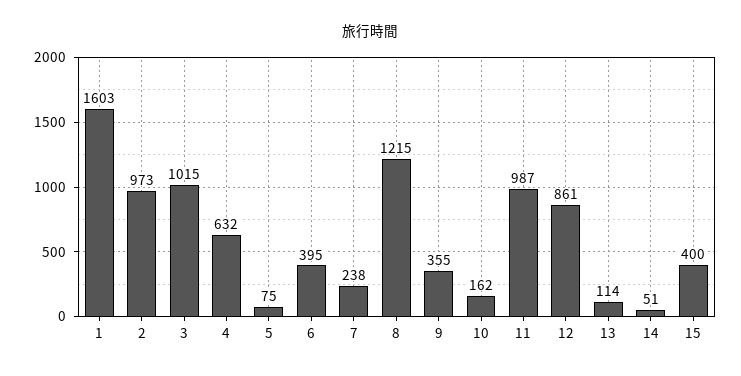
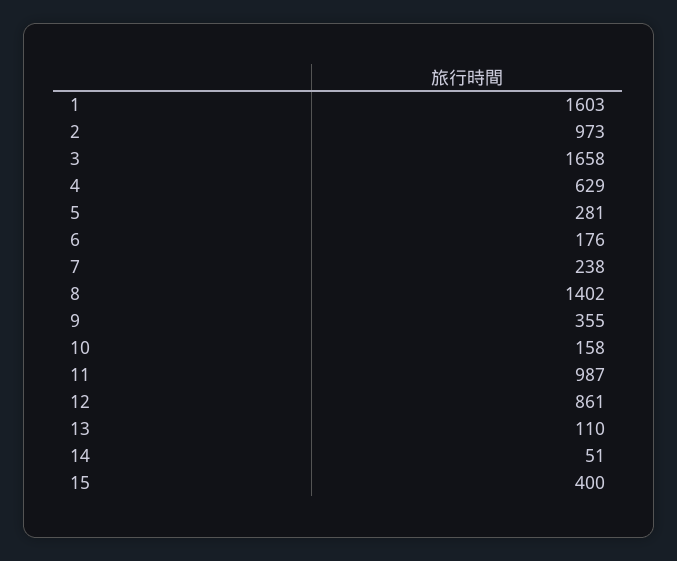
3: 1015 -> 1658
4: 632 -> 629
5: 75 -> 281
6: 395 -> 176
8: 1215 -> 1402
10: 162 -> 158
13: 114 -> 110

